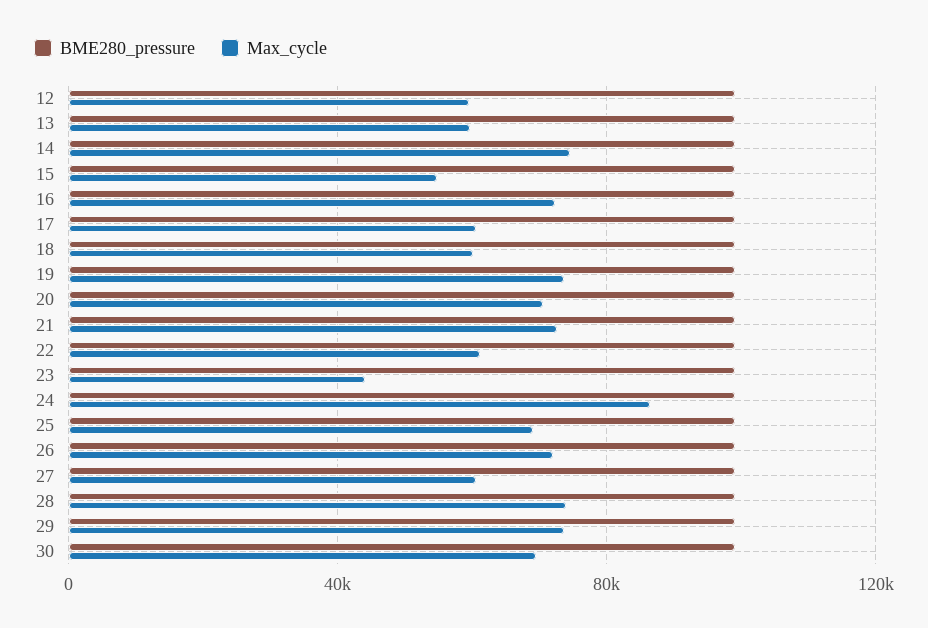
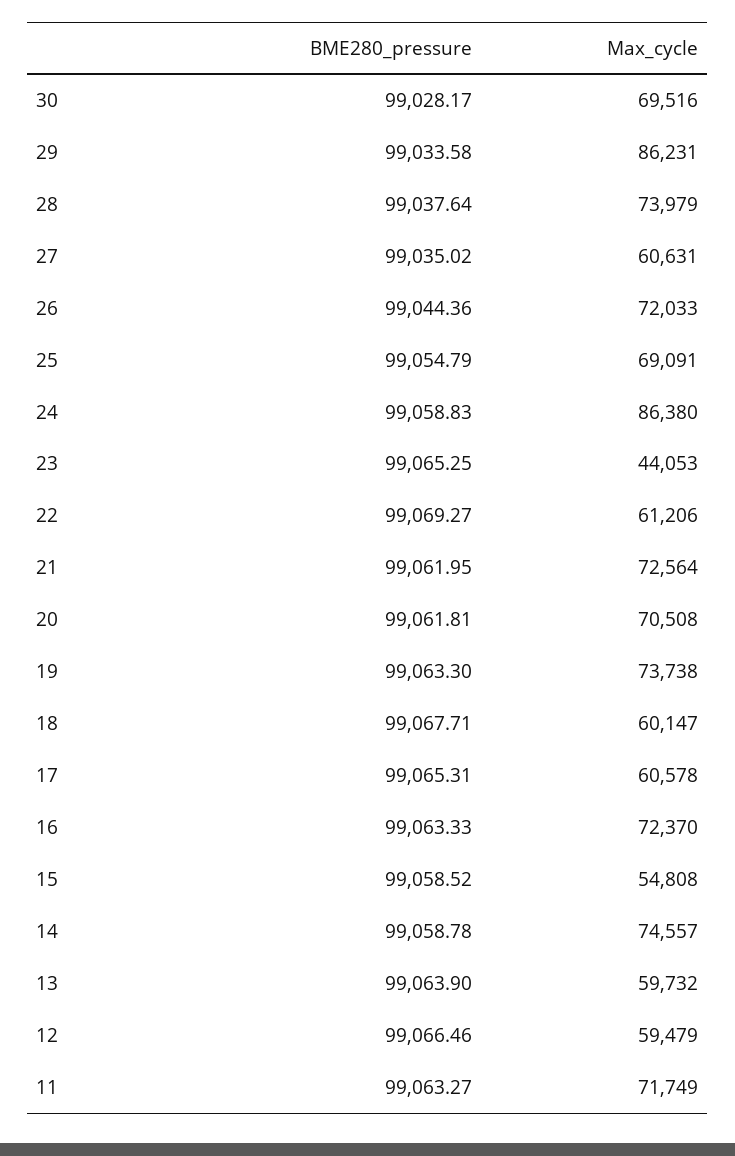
Max_cycle, 29: 75000 -> 86231
BME280_pressure, 11: none -> 99063.27
Max_cycle, 11: none -> 71749

